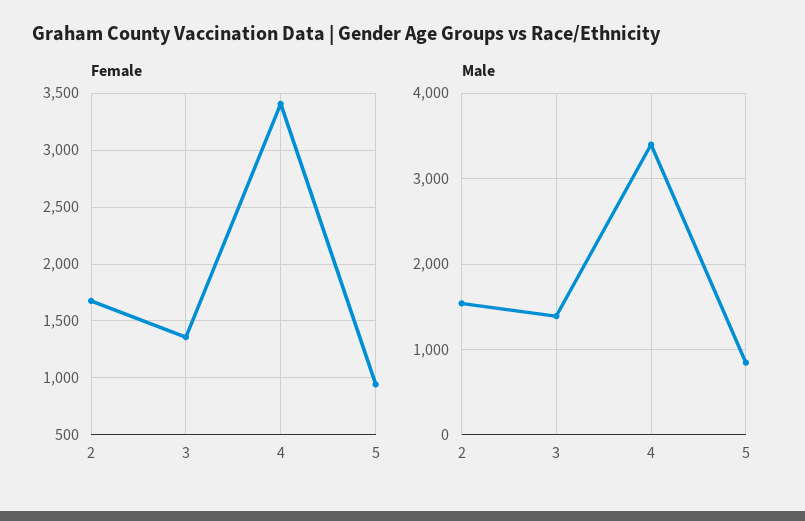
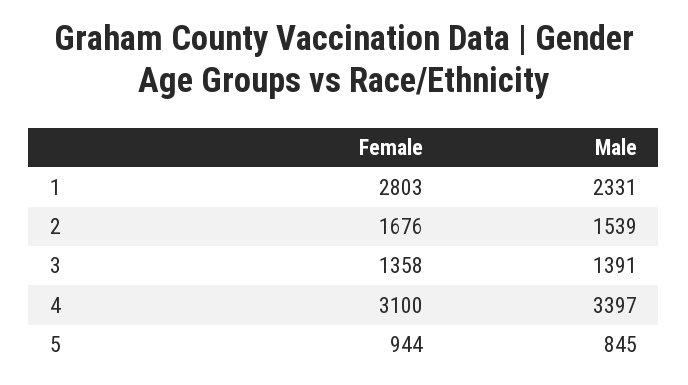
Female, 4: 3400 -> 3100
Female, 1: none -> 2803
Male, 1: none -> 2331

